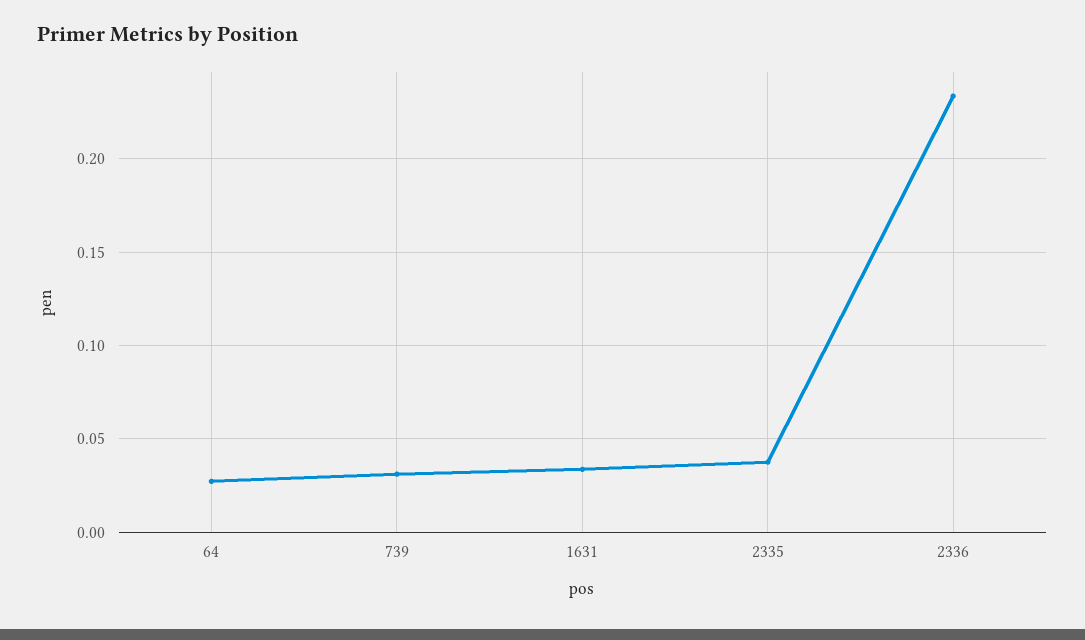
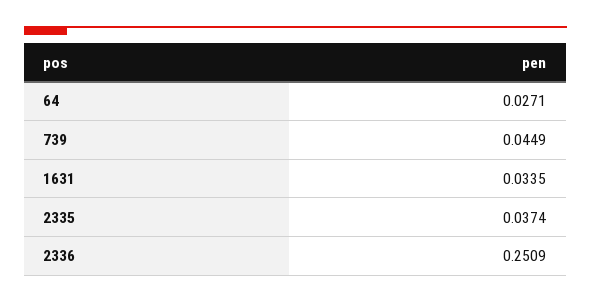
739: 0.03 -> 0.0449
2336: 0.235 -> 0.2509

